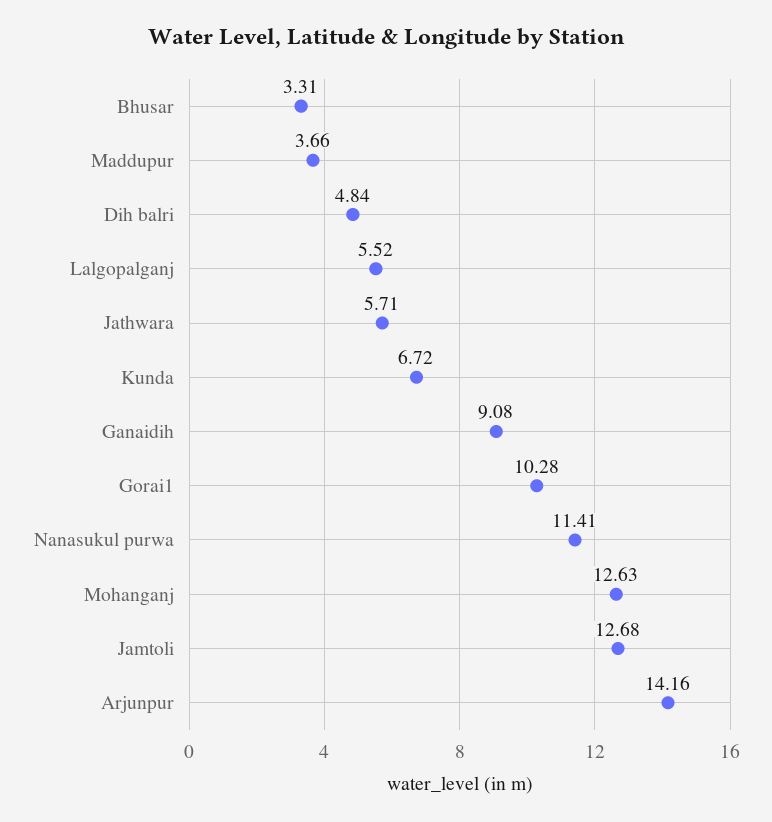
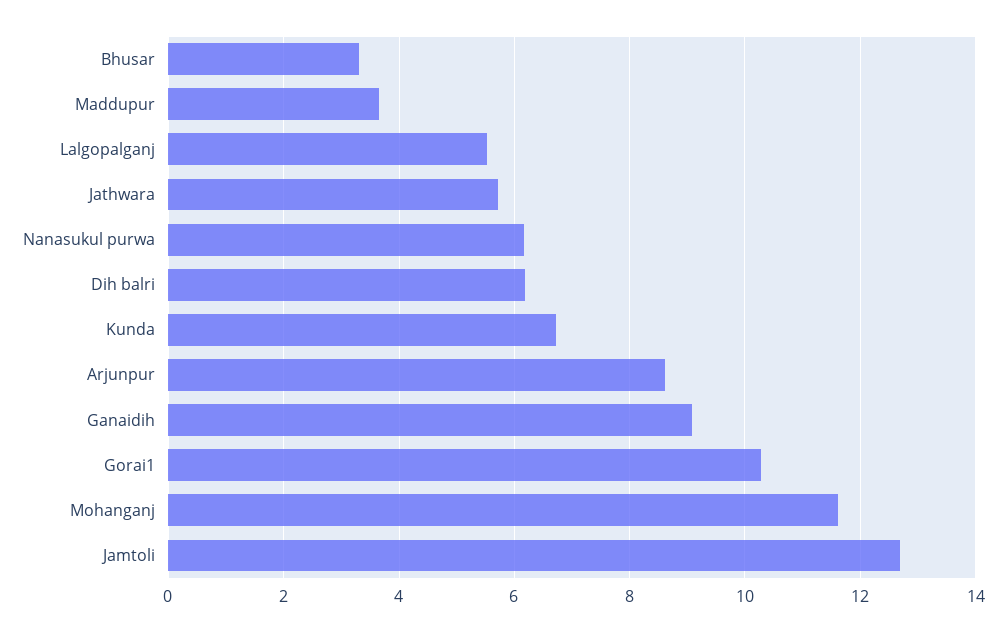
Dih balri: 4.84 -> 6.2
Nanasukul purwa: 11.41 -> 6.2
Mohanganj: 12.63 -> 11.6
Arjunpur: 14.16 -> 8.6

